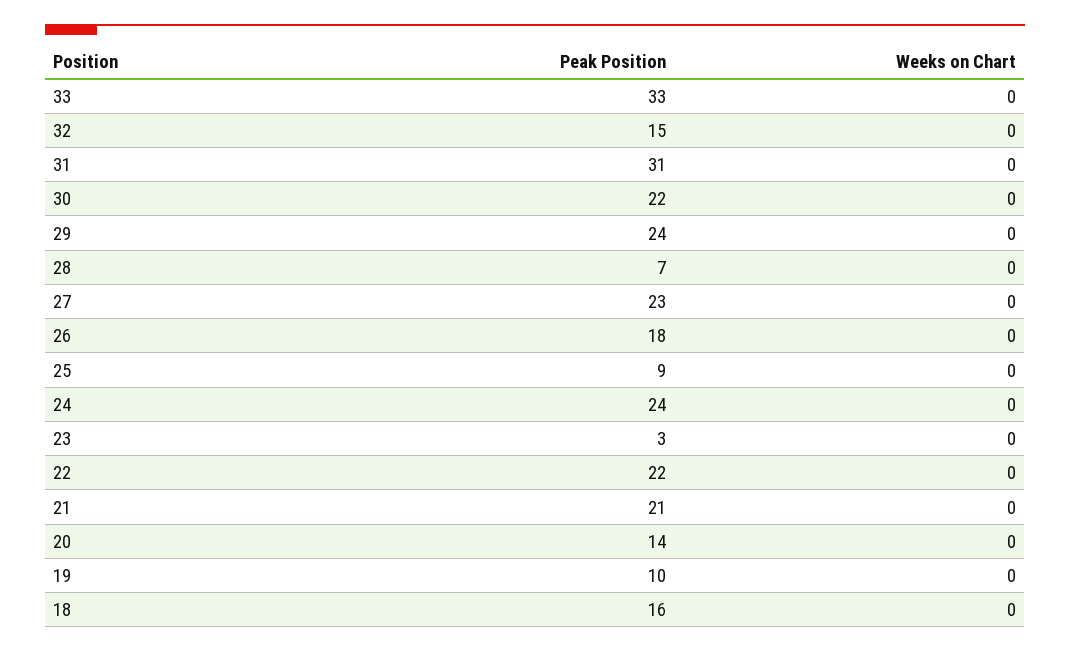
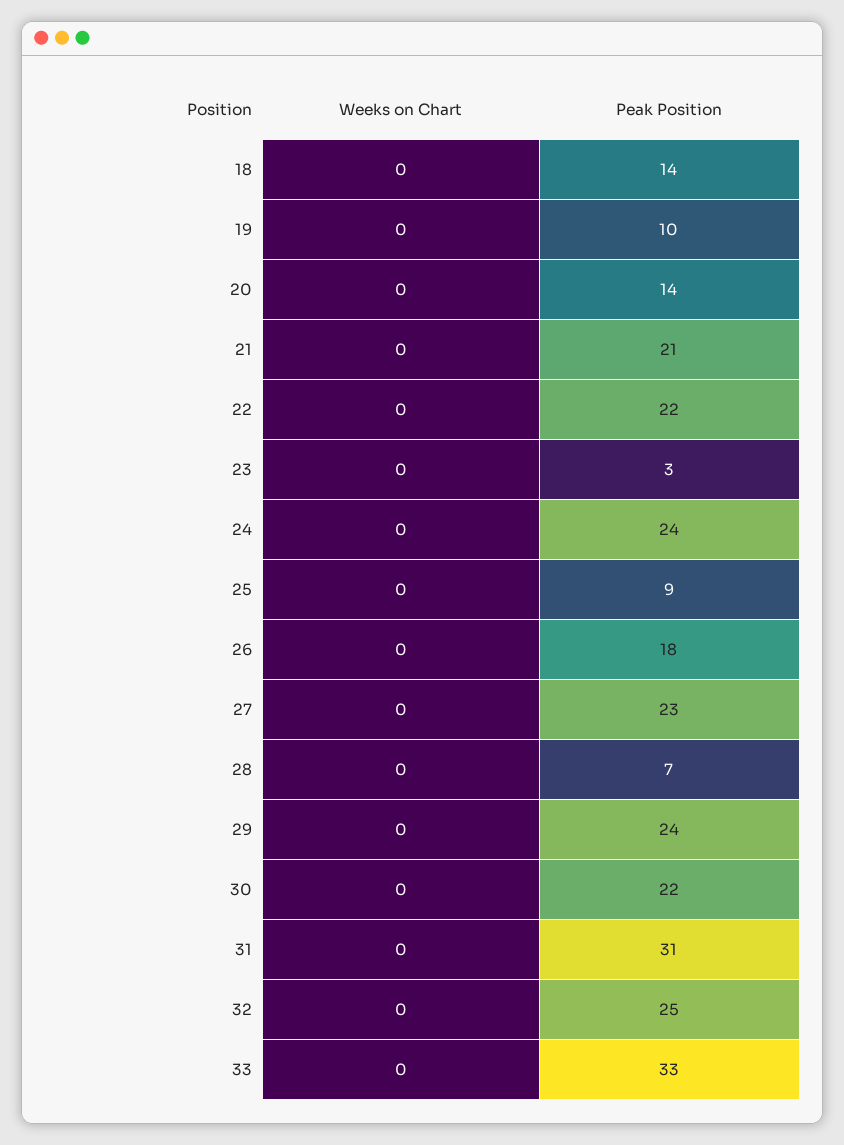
Peak Position, 32: 15 -> 25
Peak Position, 18: 16 -> 14

